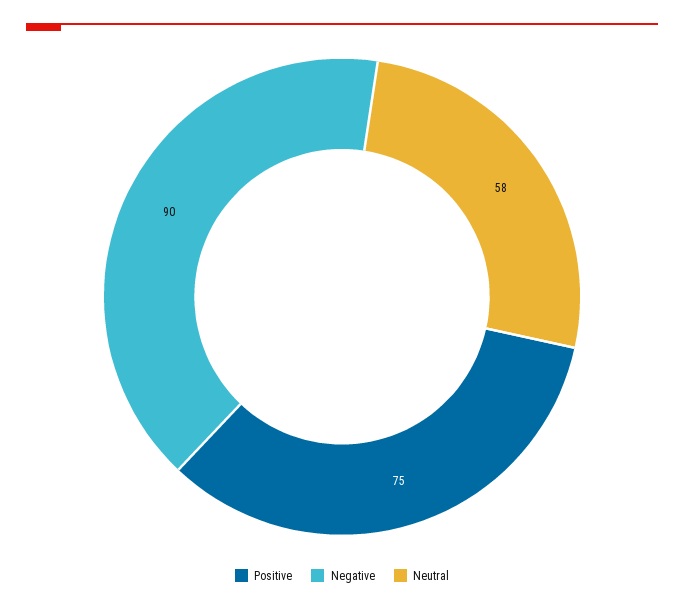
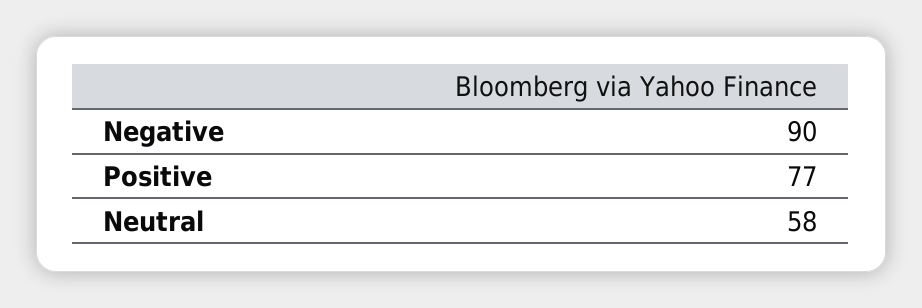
Positive: 75 -> 77

